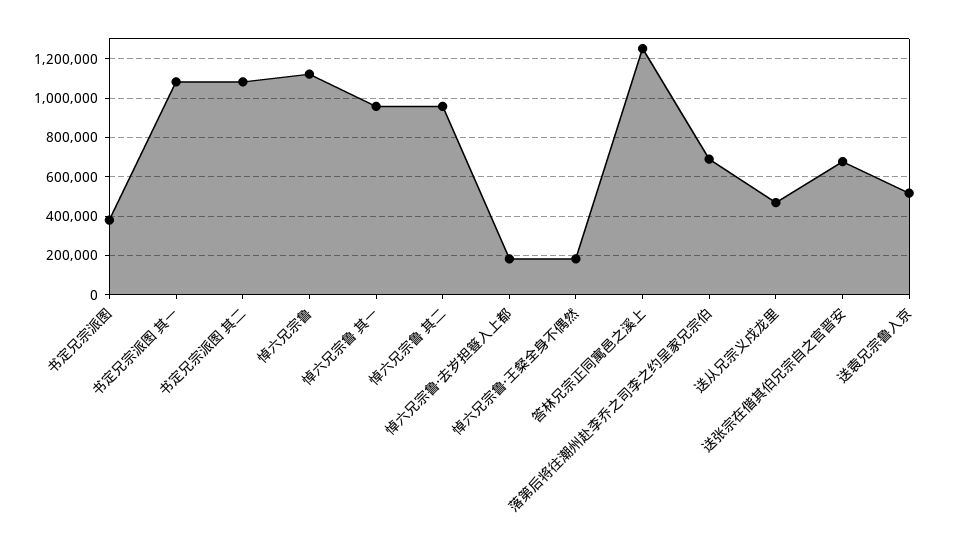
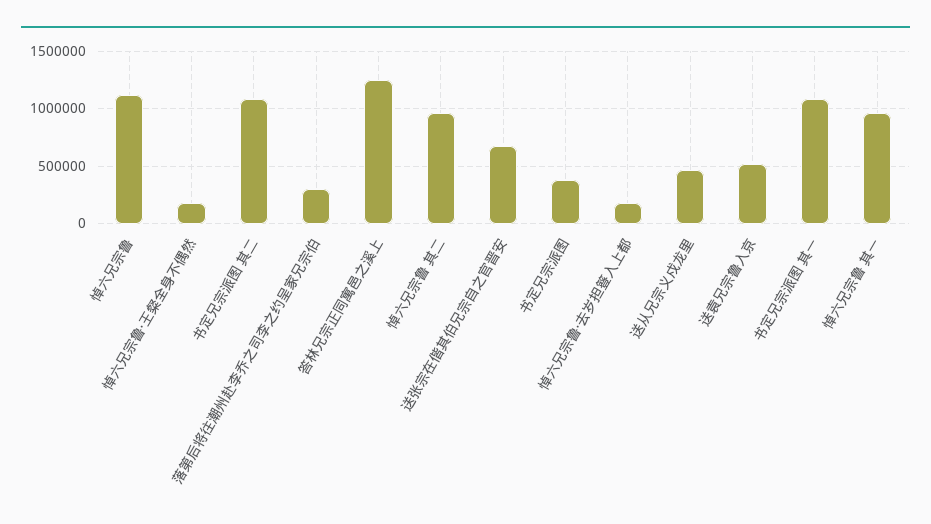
落第后将往潮州赴李乔之司李之约呈家兄宗伯: 700000 -> 300000

